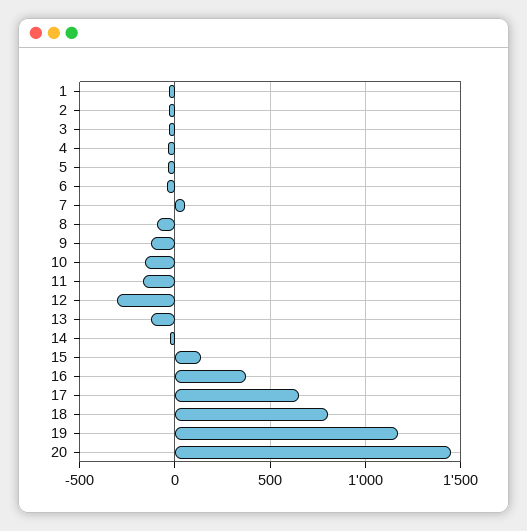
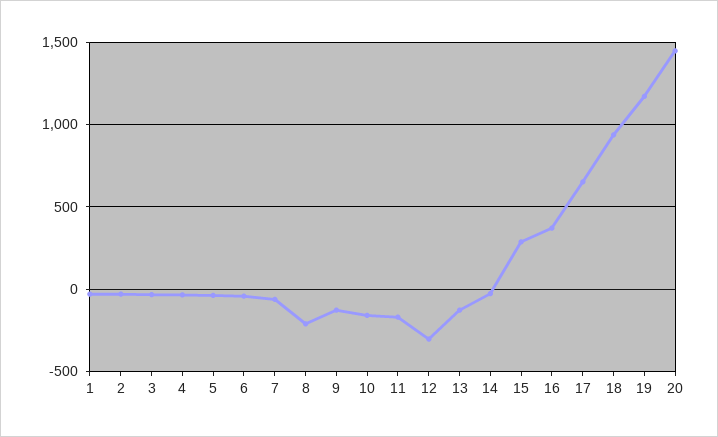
7: 50 -> -50
8: -100 -> -200
15: 150 -> 300
18: 800 -> 950

